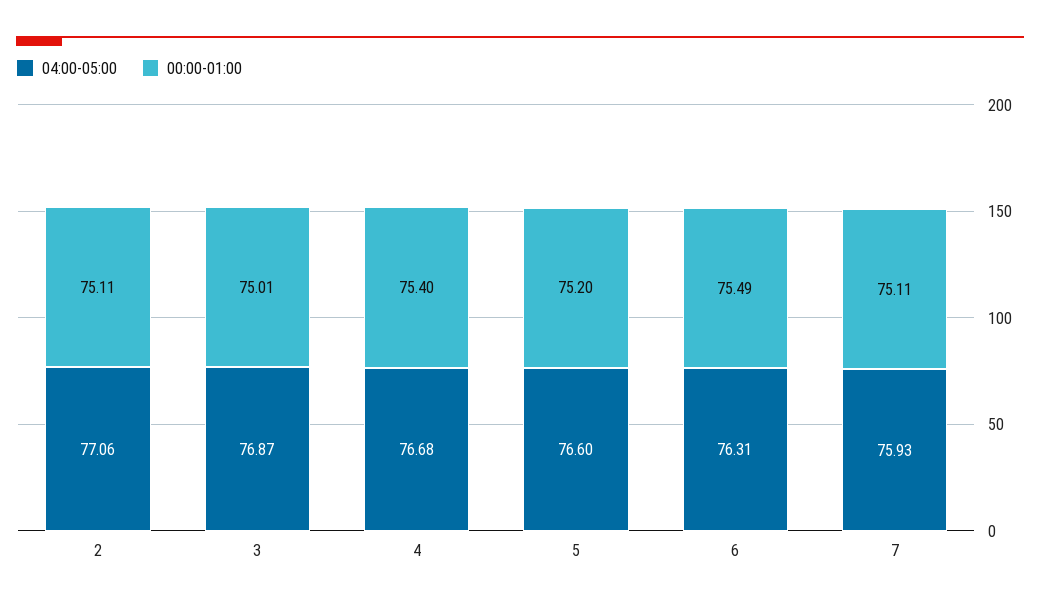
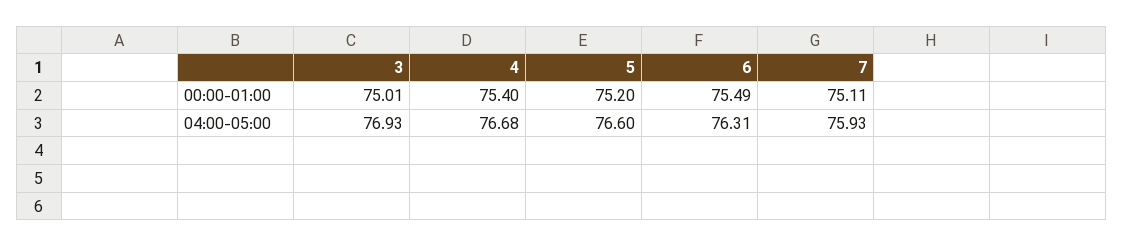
04:00-05:00, 2: 77.06 -> none
00:00-01:00, 2: 75.11 -> none
04:00-05:00, 3: 76.87 -> 76.93

